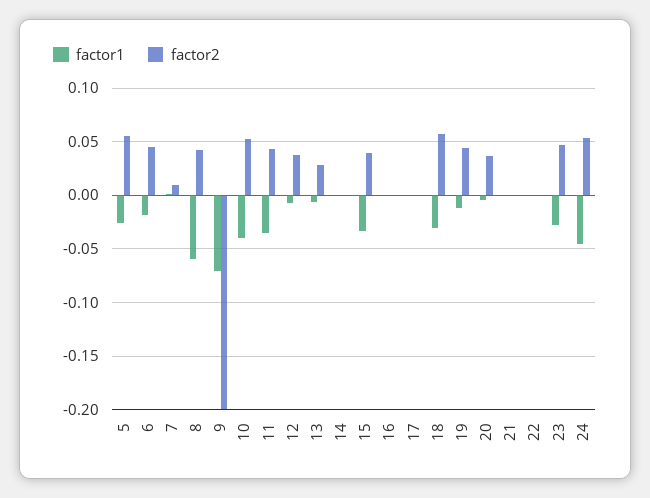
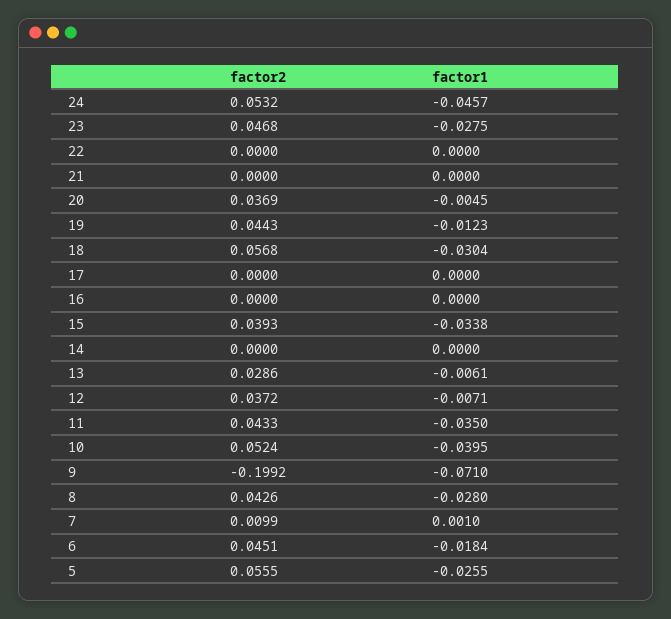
factor1, 8: -0.06 -> -0.028

